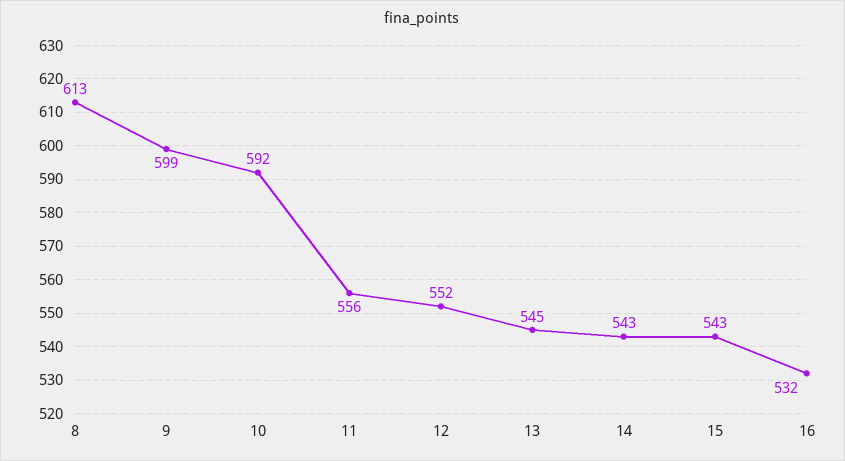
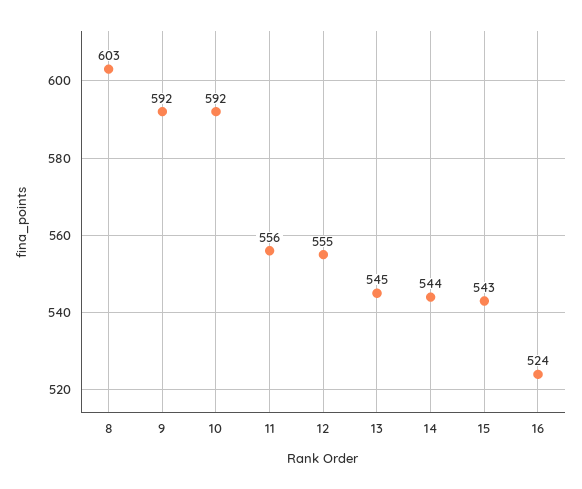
8: 613 -> 603
9: 599 -> 592
12: 552 -> 555
14: 543 -> 544
16: 532 -> 524

